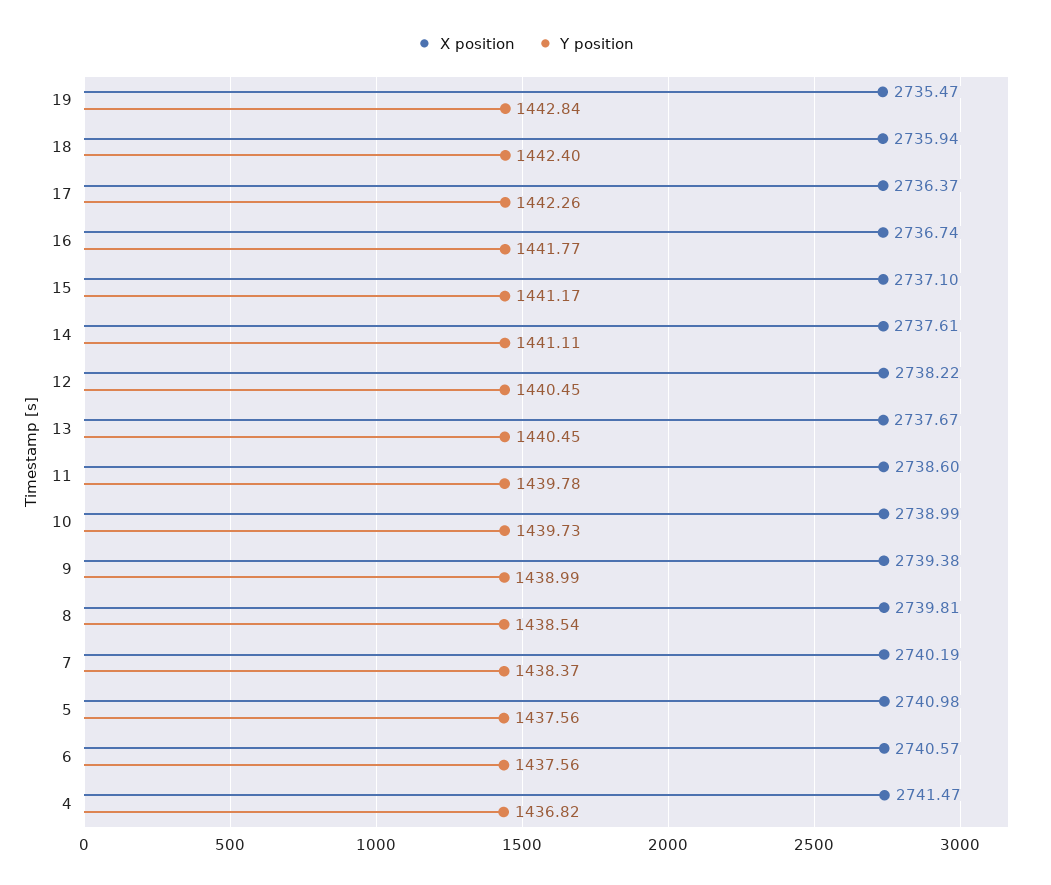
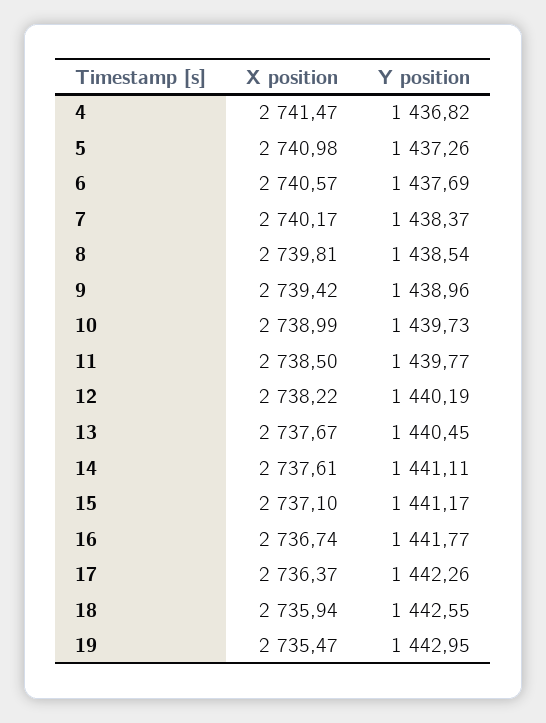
Y position, 19: 1442.84 -> 1442.95
Y position, 18: 1442.4 -> 1442.55
Y position, 12: 1440.45 -> 1440.19
X position, 11: 2738.6 -> 2738.5
Y position, 11: 1439.78 -> 1439.77
X position, 9: 2739.38 -> 2739.42
Y position, 9: 1438.99 -> 1438.96
X position, 7: 2740.19 -> 2740.17
Y position, 5: 1437.56 -> 1437.26
Y position, 6: 1437.56 -> 1437.69

